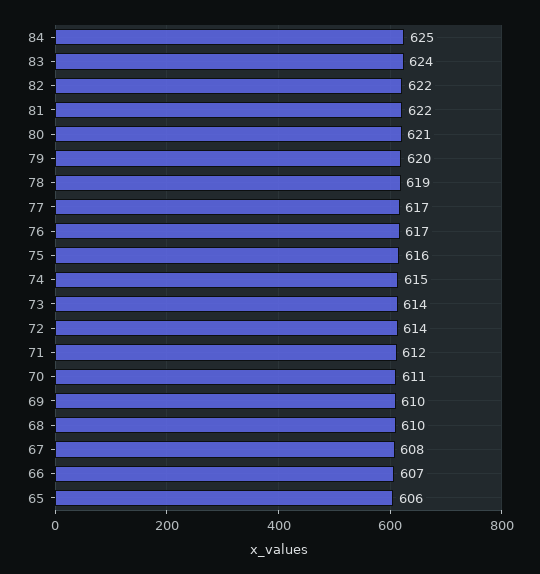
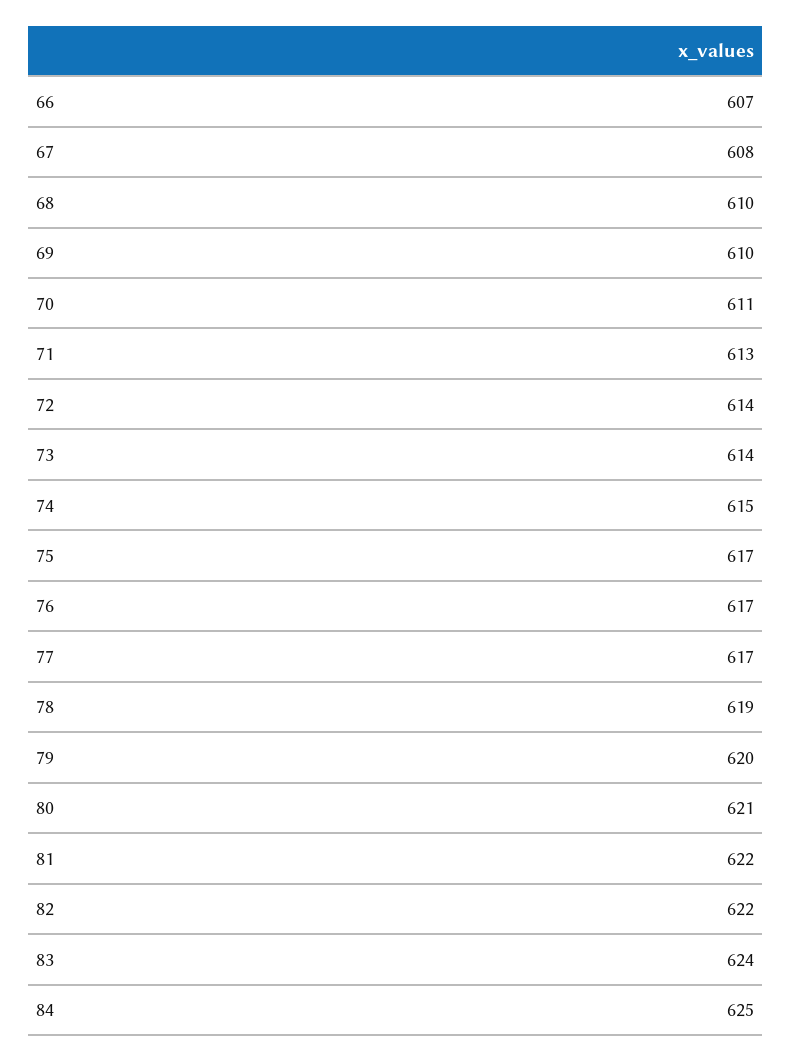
75: 616 -> 617
71: 612 -> 613
65: 606 -> none

